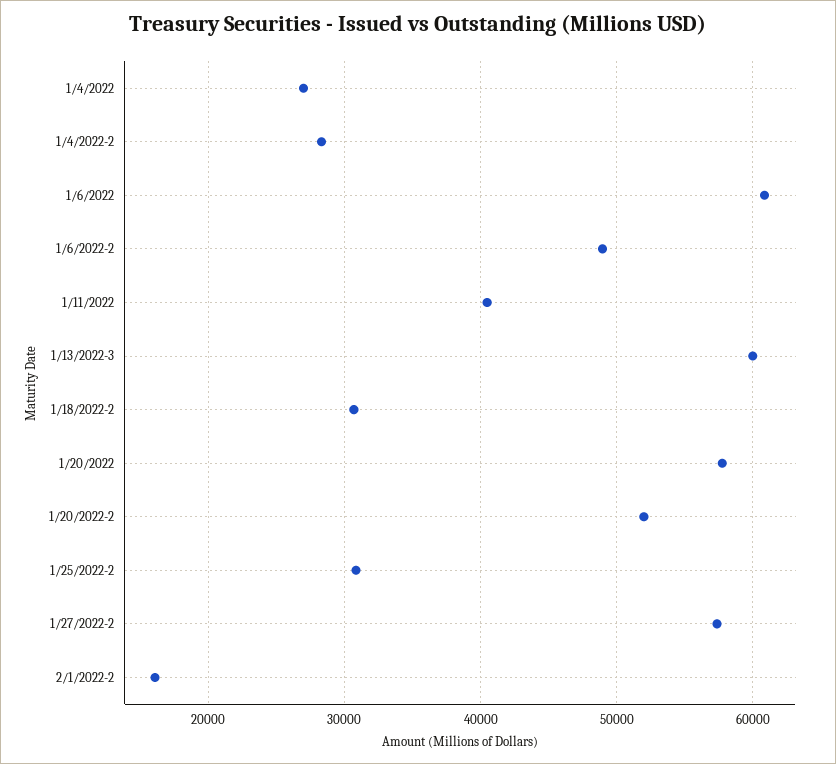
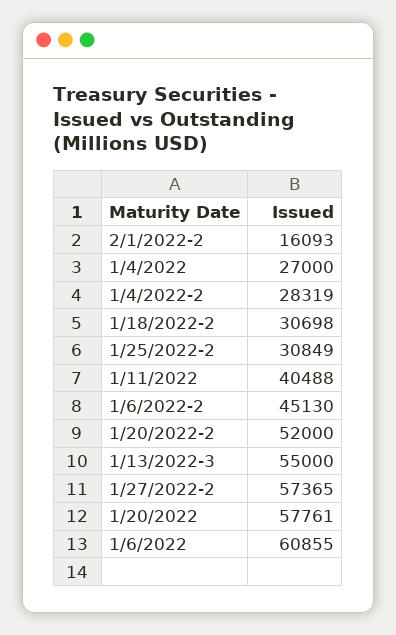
1/6/2022-2: 49000 -> 45130
1/13/2022-3: 60000 -> 55000

